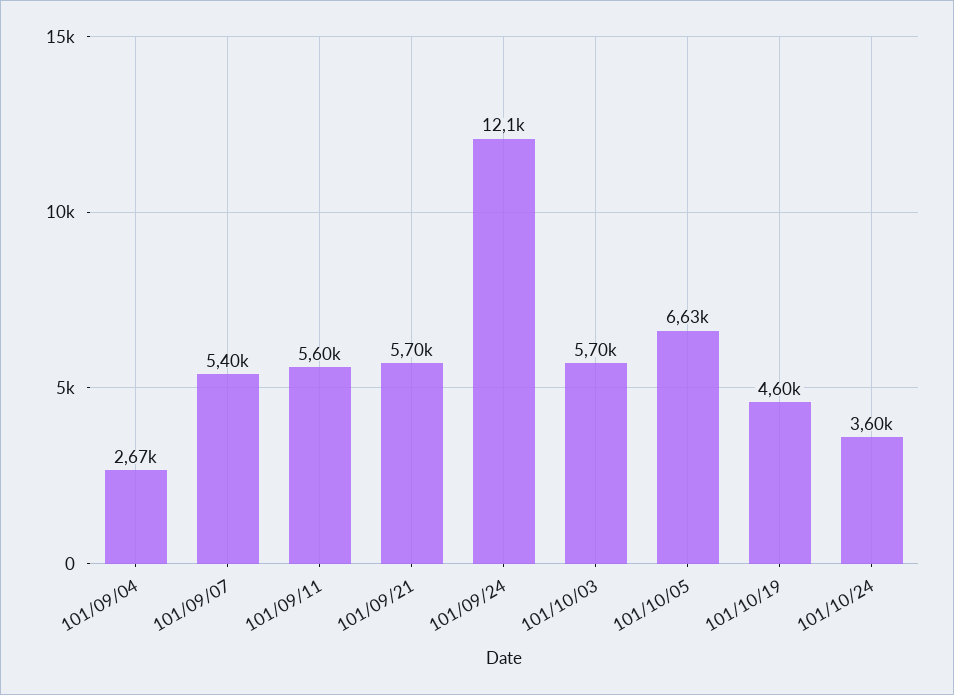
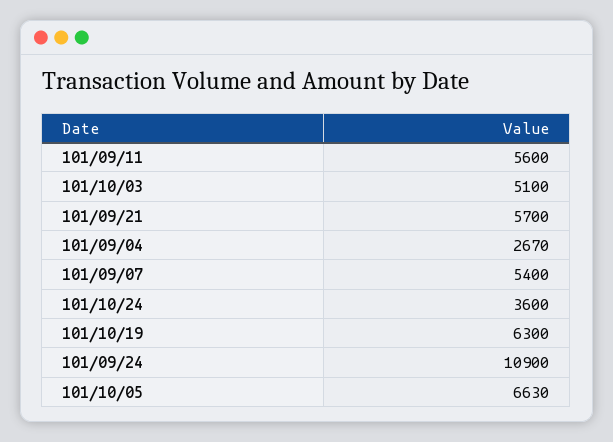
101/09/24: 12100 -> 10900
101/10/03: 5700 -> 5100
101/10/19: 4600 -> 6300

